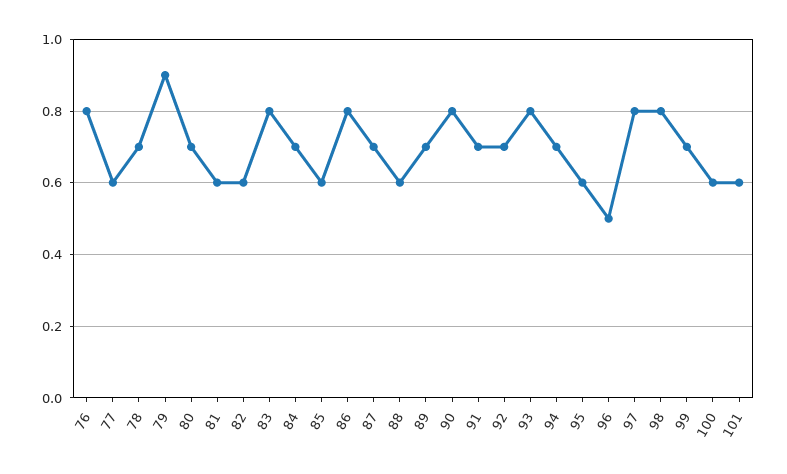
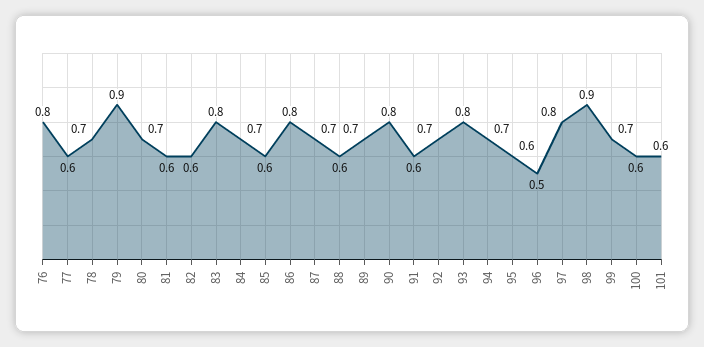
91: 0.7 -> 0.6
98: 0.8 -> 0.9

